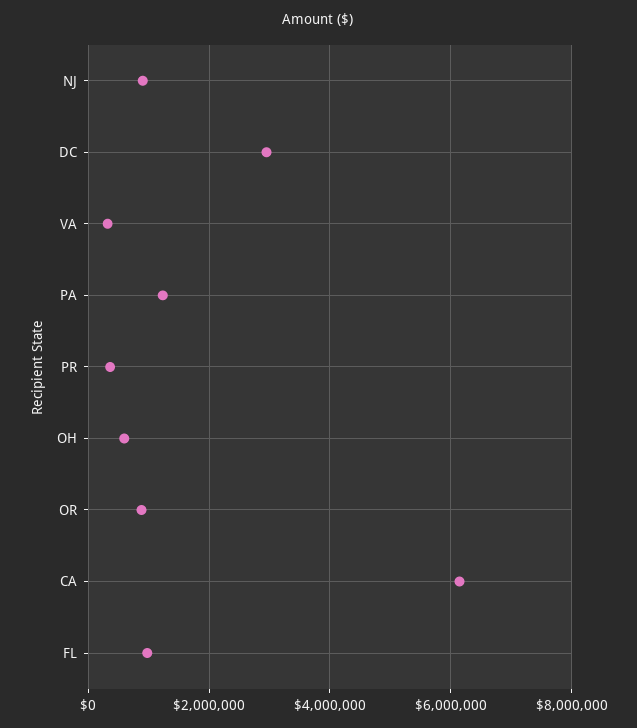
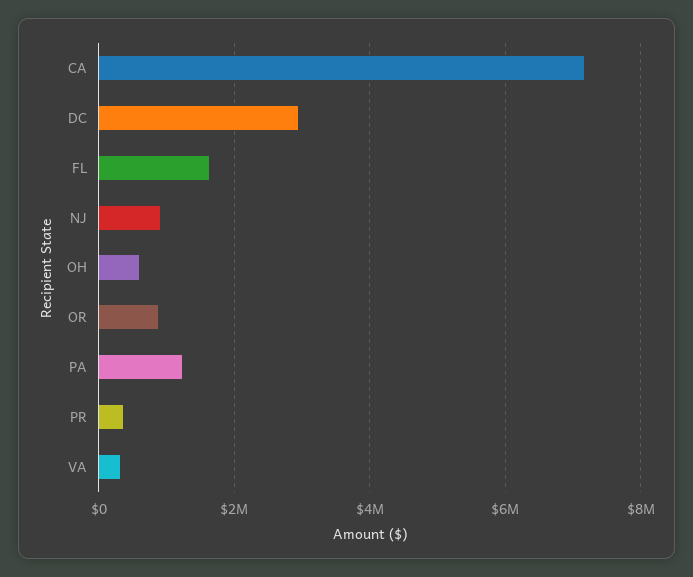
CA: 6200000 -> 7200000
FL: 1000000 -> 1600000

